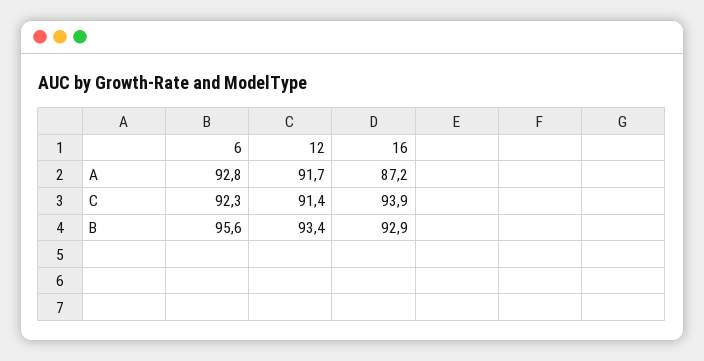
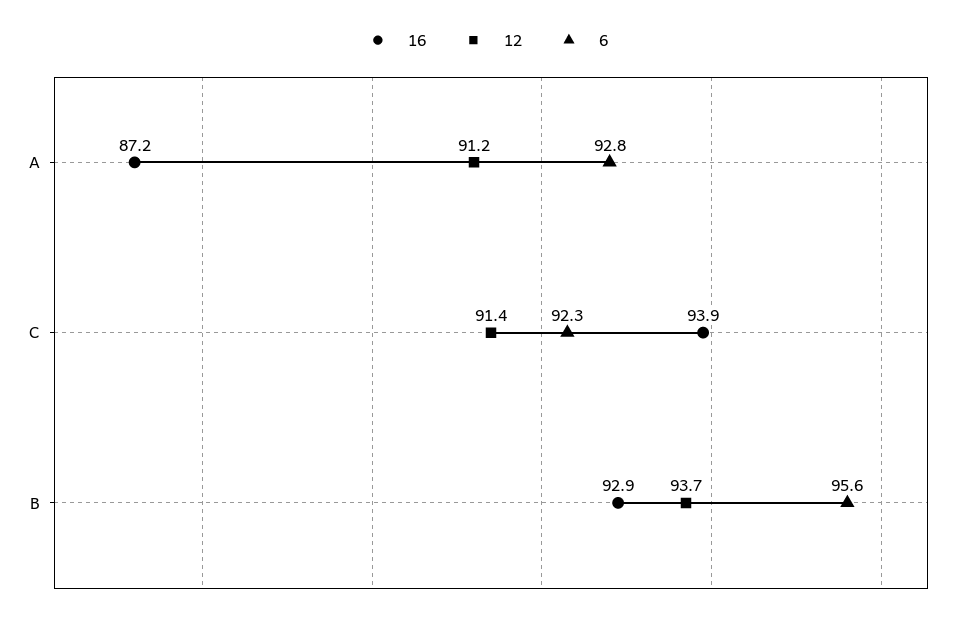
12, A: 91.7 -> 91.2
12, B: 93.4 -> 93.7

